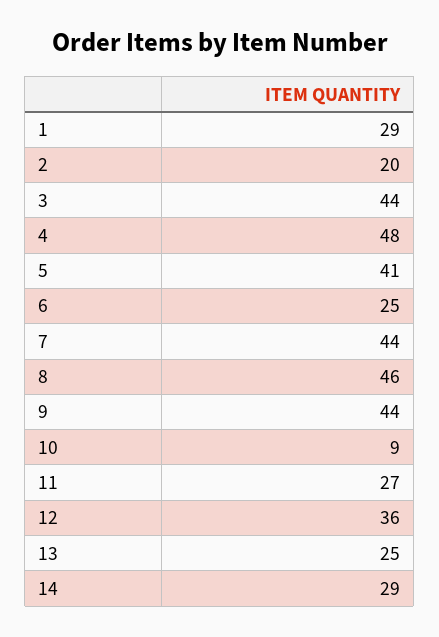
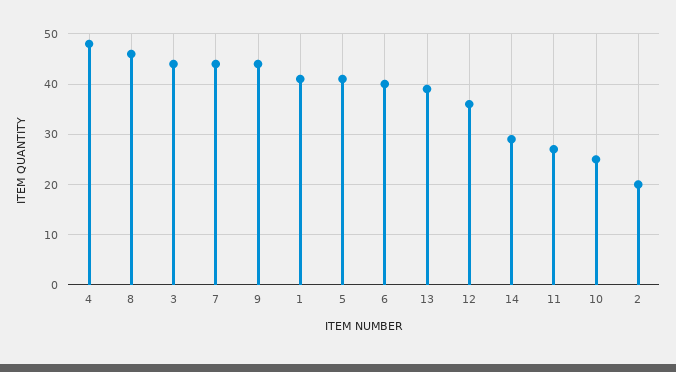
1: 29 -> 40
6: 25 -> 40
10: 9 -> 25
13: 25 -> 40

